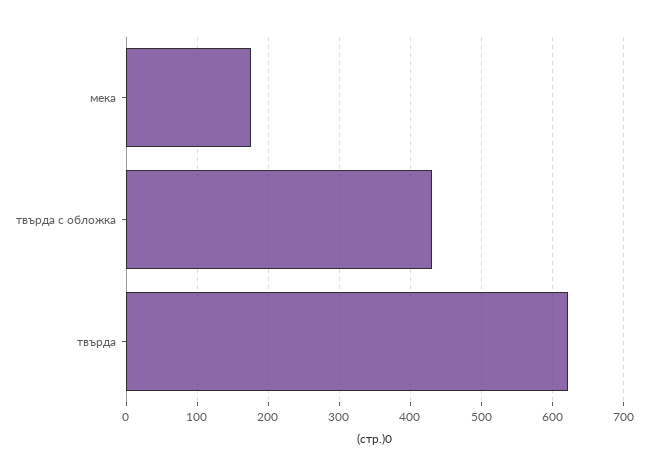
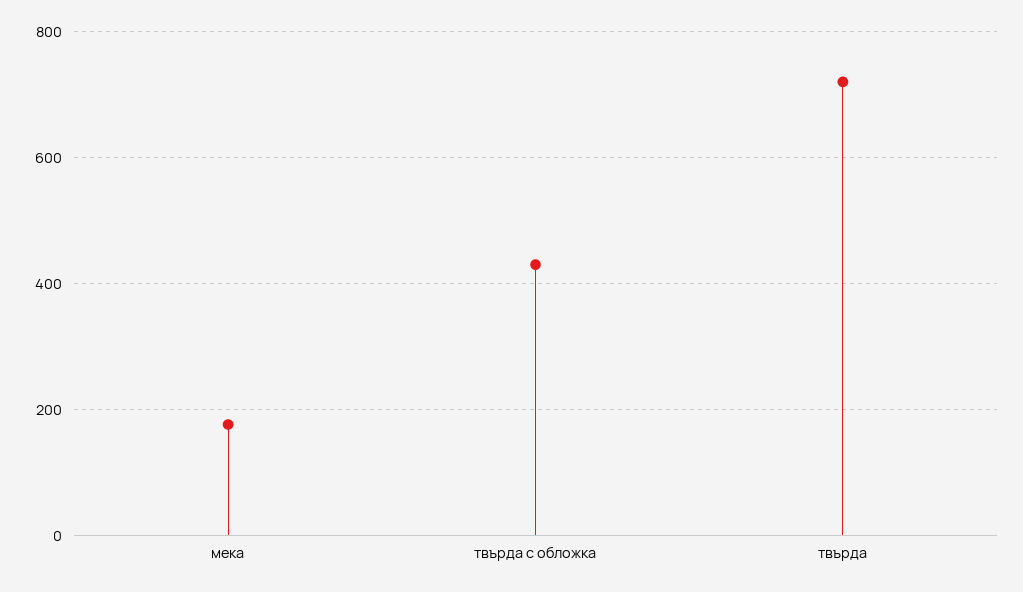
твърда: 620 -> 720

